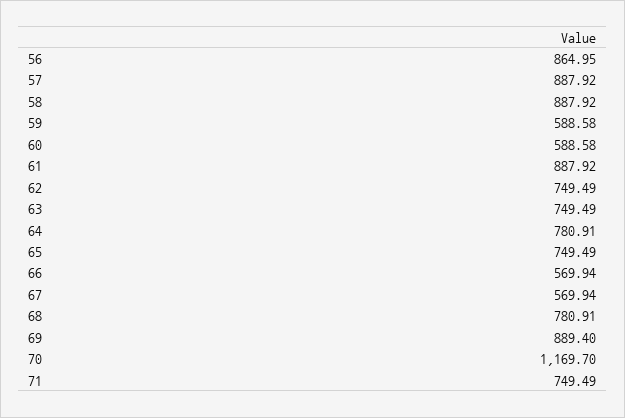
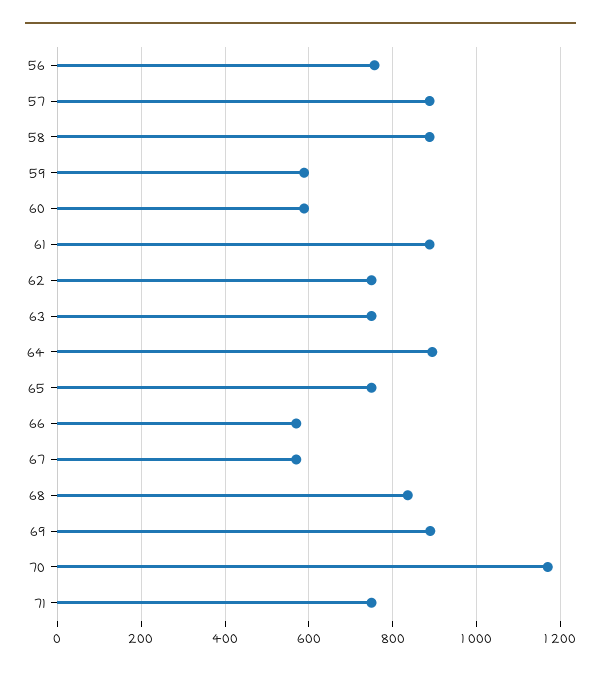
56: 864.95 -> 760
64: 780.91 -> 900
68: 780.91 -> 840

